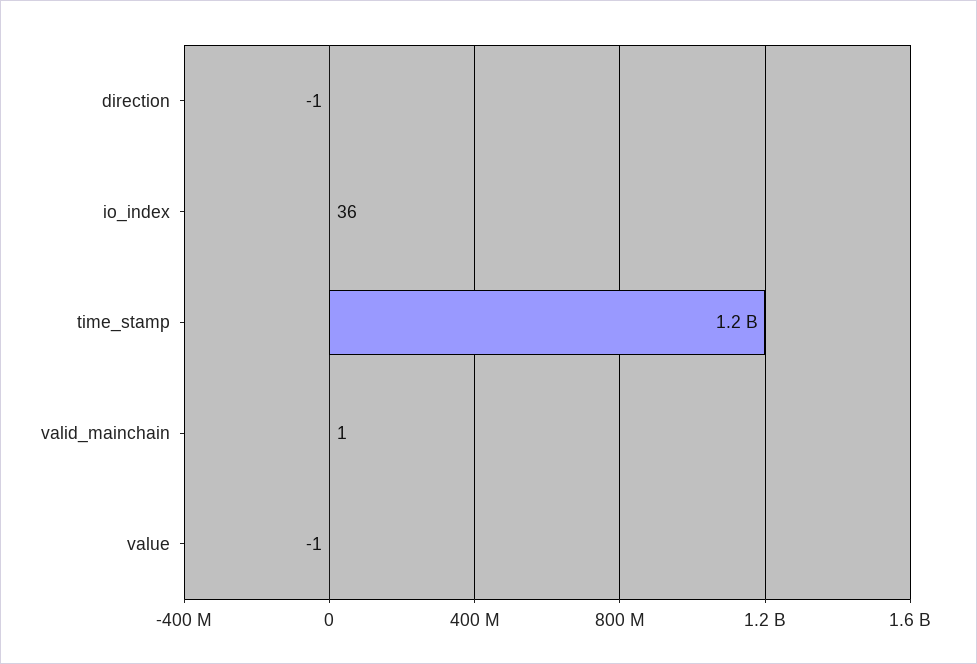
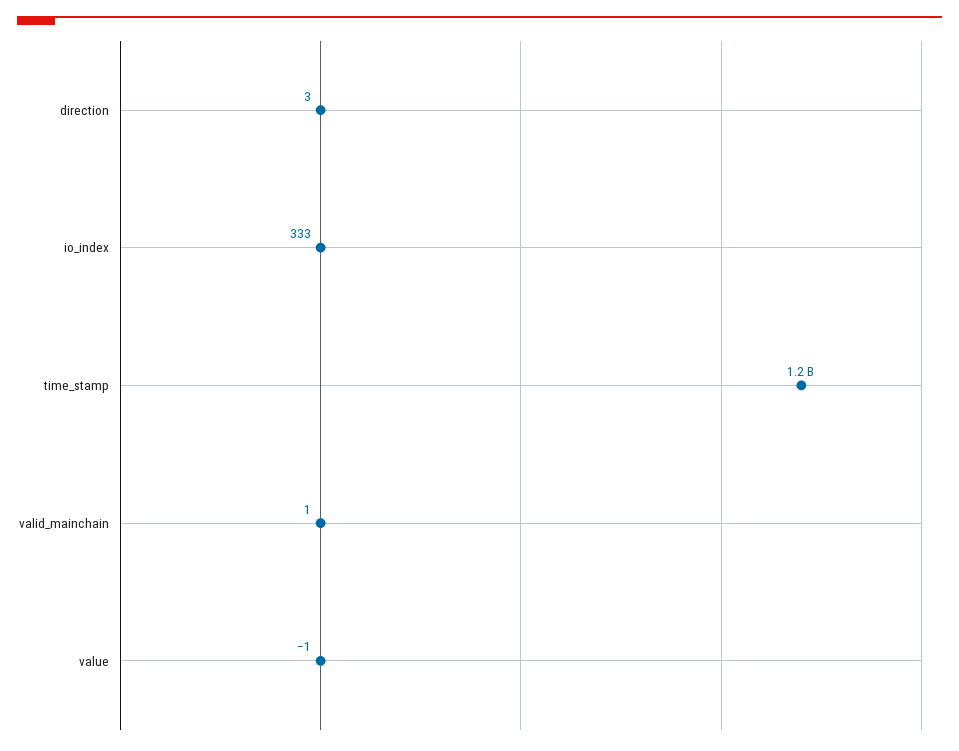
direction: -1 -> 3
io_index: 36 -> 333

